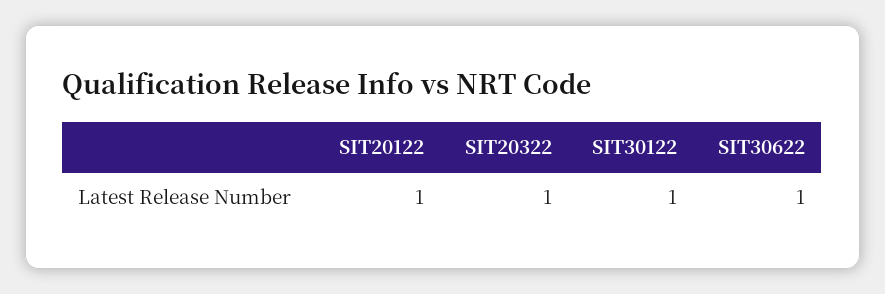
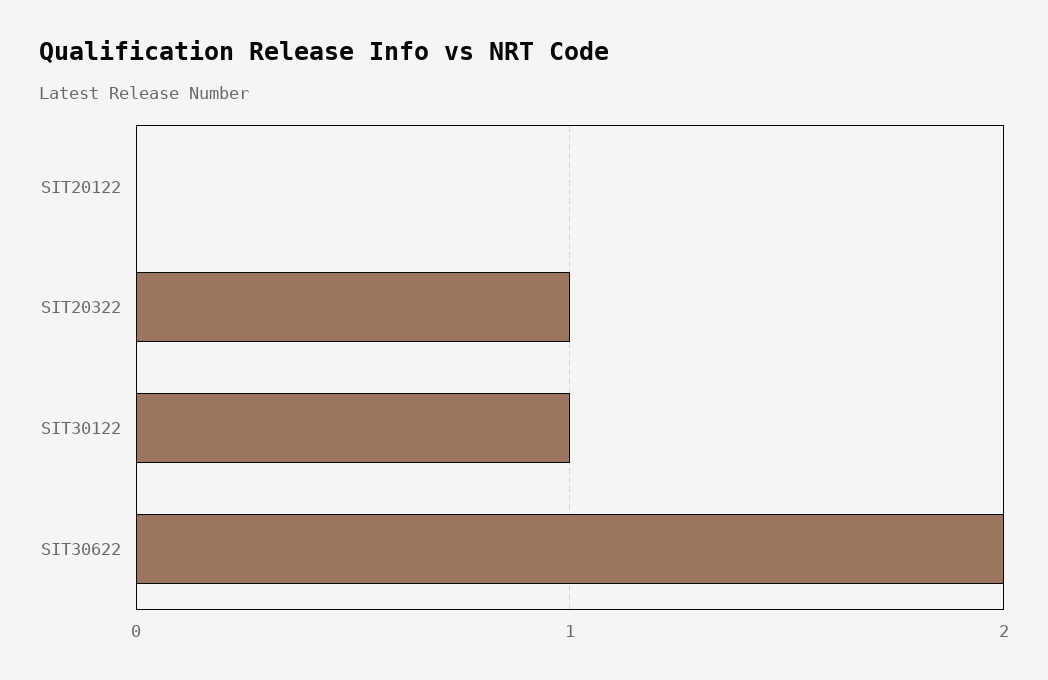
SIT20122: 1 -> 0
SIT30622: 1 -> 2

